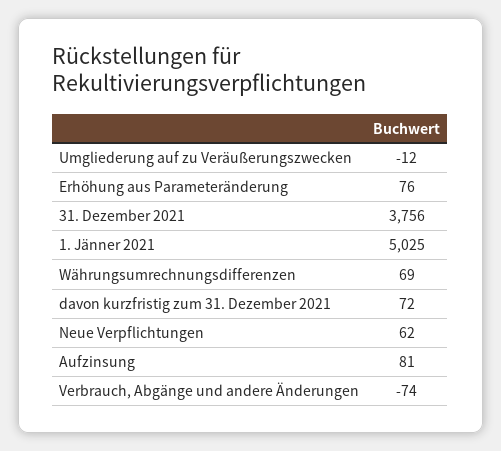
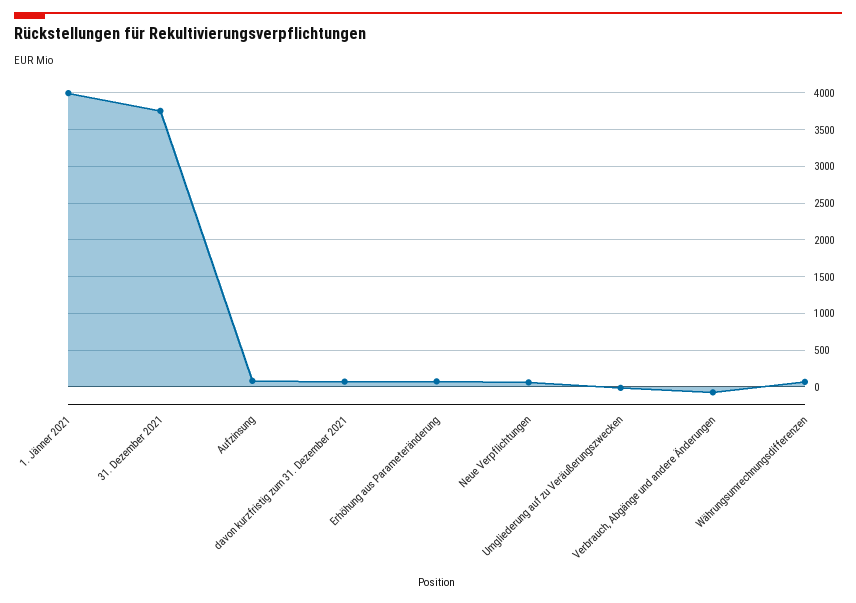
1. Jänner 2021: 5025 -> 4000

